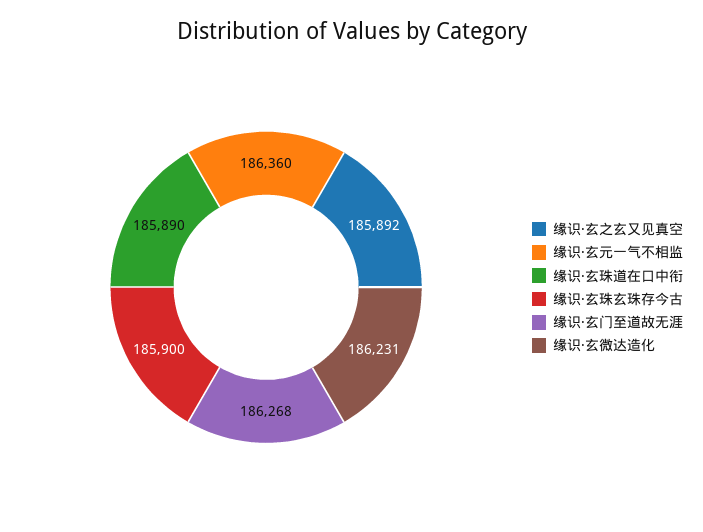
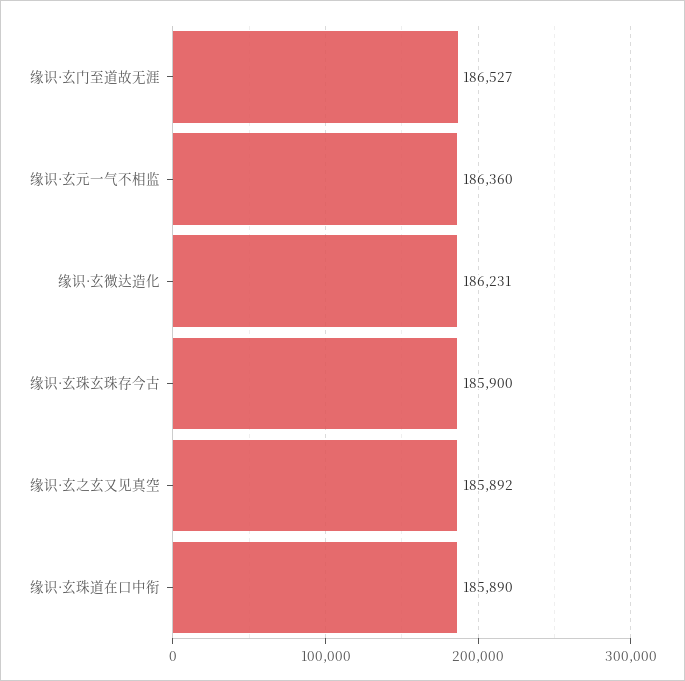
缘识·玄门至道故无涯: 186268 -> 186527

